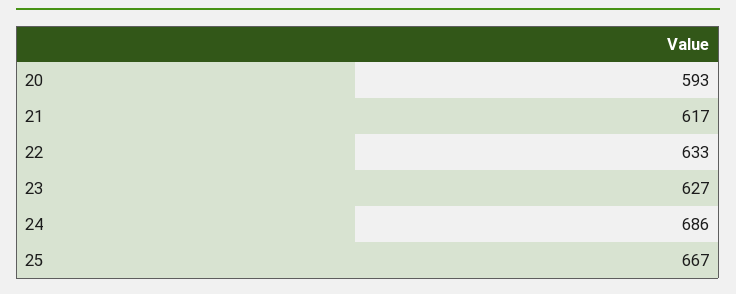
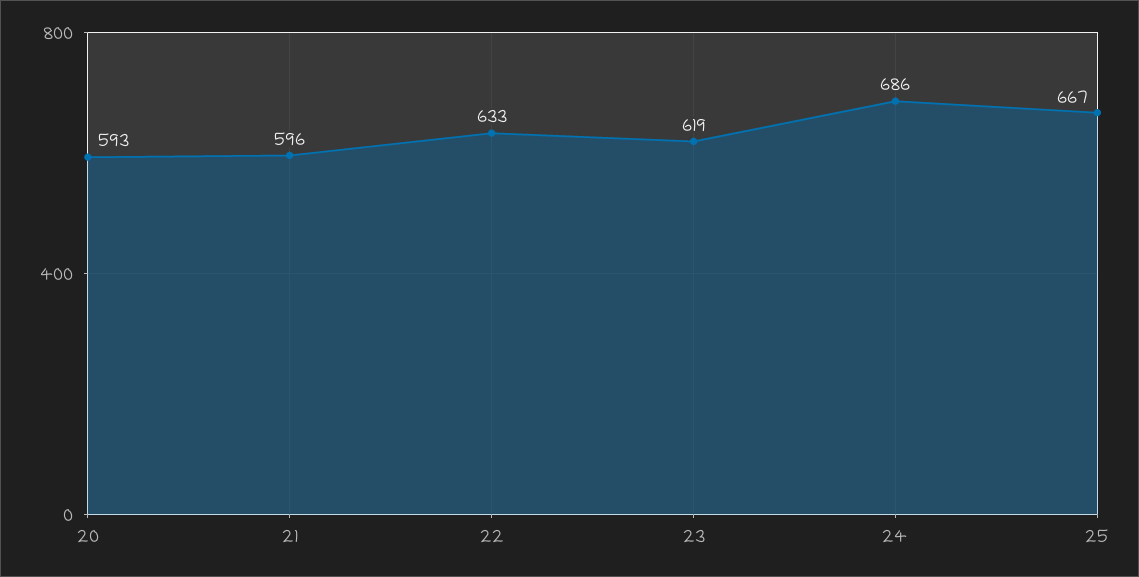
21: 617 -> 596
23: 627 -> 619

